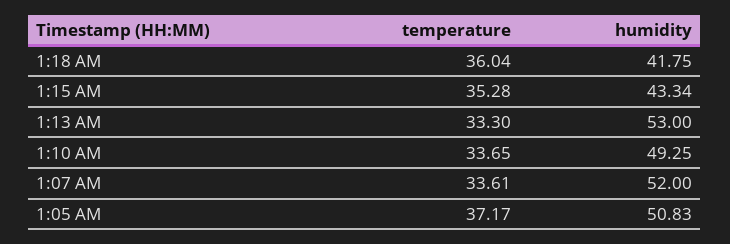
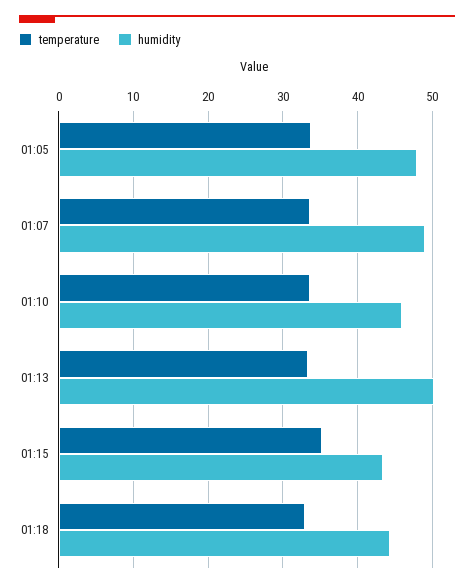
temperature, 1:18 AM: 36.04 -> 33
humidity, 1:18 AM: 41.75 -> 44
humidity, 1:13 AM: 53 -> 50
humidity, 1:10 AM: 49.25 -> 46
humidity, 1:07 AM: 52 -> 49
temperature, 1:05 AM: 37.17 -> 34
humidity, 1:05 AM: 50.83 -> 48

